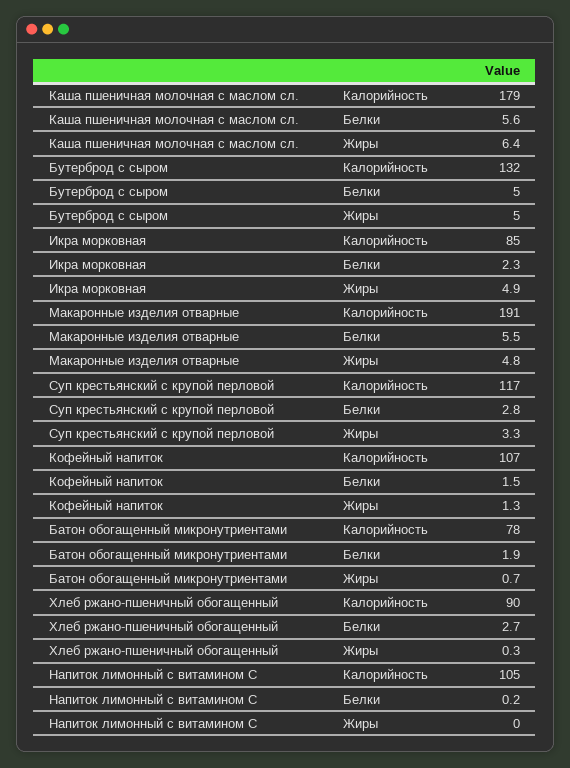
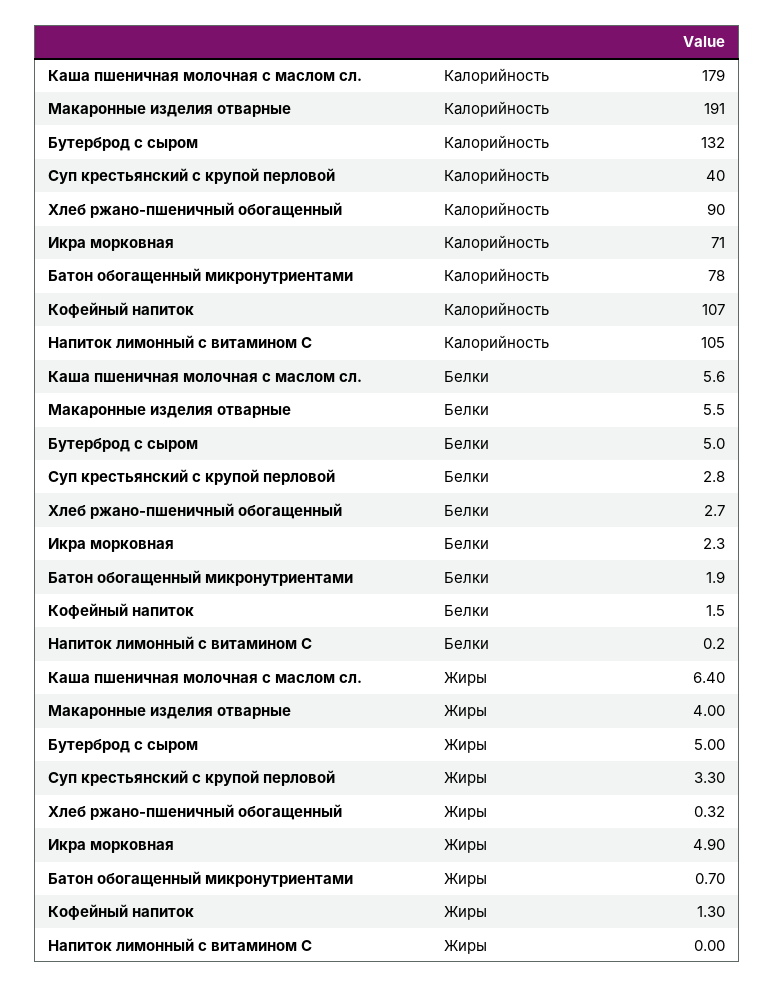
Икра морковная, Калорийность: 85 -> 71
Макаронные изделия отварные, Жиры: 4.8 -> 4
Суп крестьянский с крупой перловой, Калорийность: 117 -> 40

